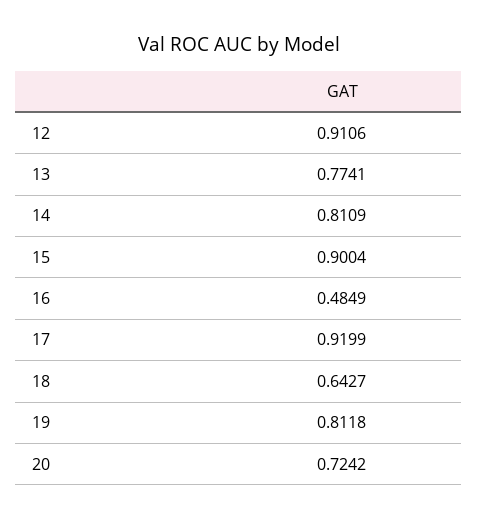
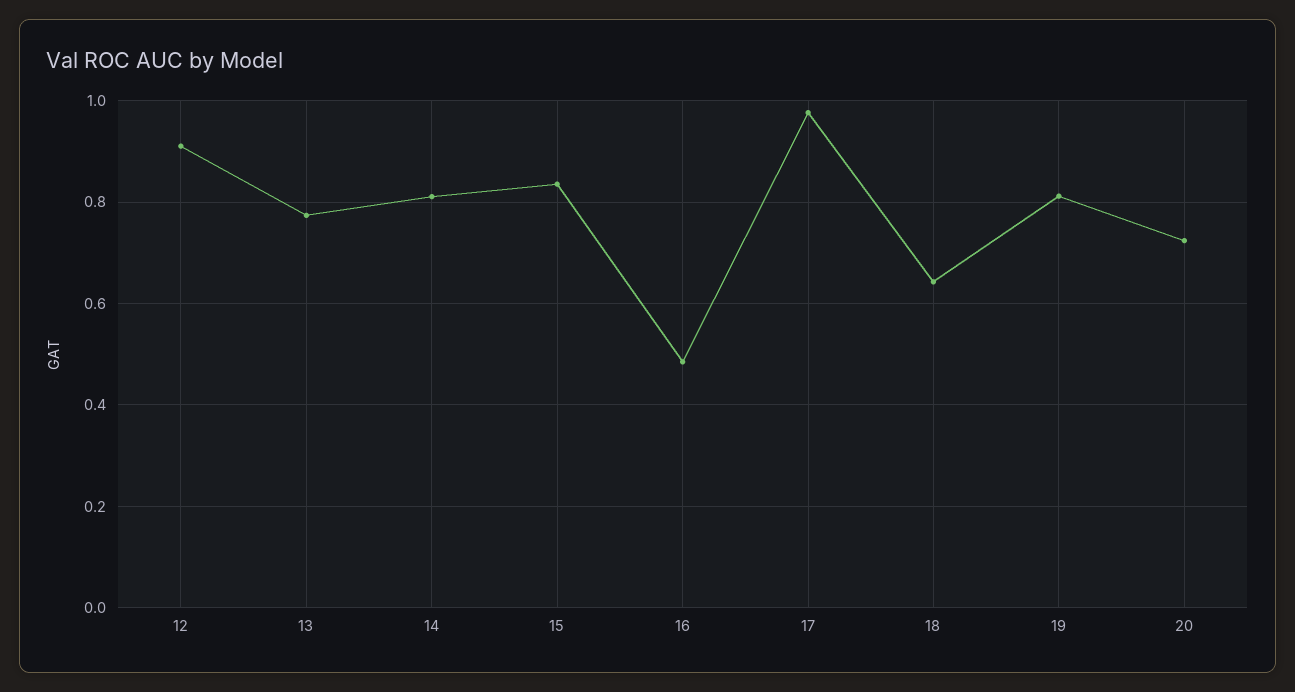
15: 0.9004 -> 0.84
17: 0.9199 -> 0.98

